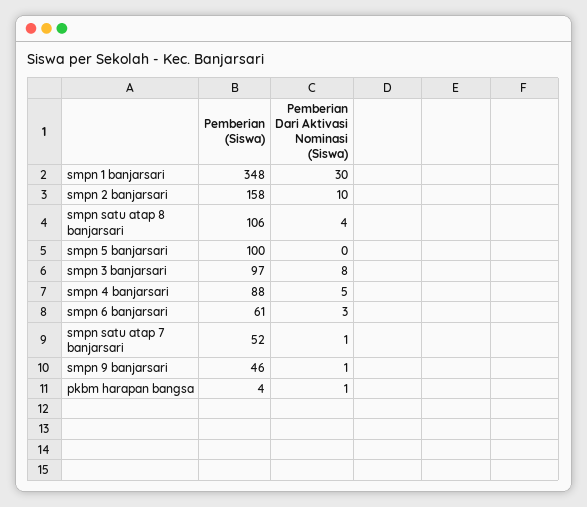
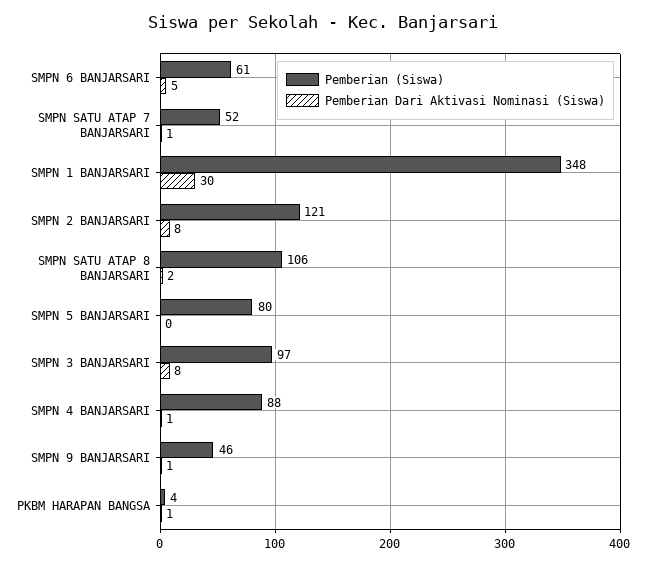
Pemberian (Siswa), smpn 2 banjarsari: 158 -> 121
Pemberian Dari Aktivasi Nominasi (Siswa), smpn 2 banjarsari: 10 -> 8
Pemberian Dari Aktivasi Nominasi (Siswa), smpn satu atap 8 banjarsari: 4 -> 2
Pemberian (Siswa), smpn 5 banjarsari: 100 -> 80
Pemberian Dari Aktivasi Nominasi (Siswa), smpn 4 banjarsari: 5 -> 1
Pemberian Dari Aktivasi Nominasi (Siswa), smpn 6 banjarsari: 3 -> 5

